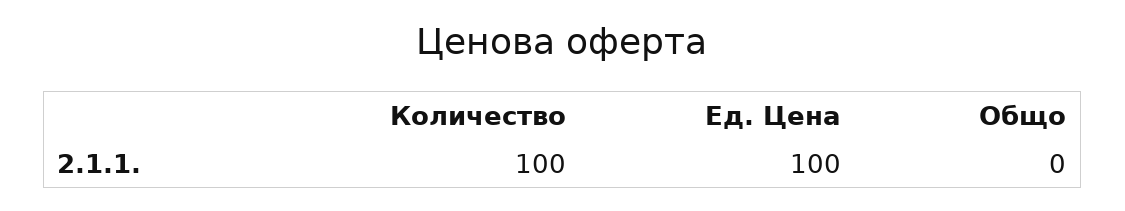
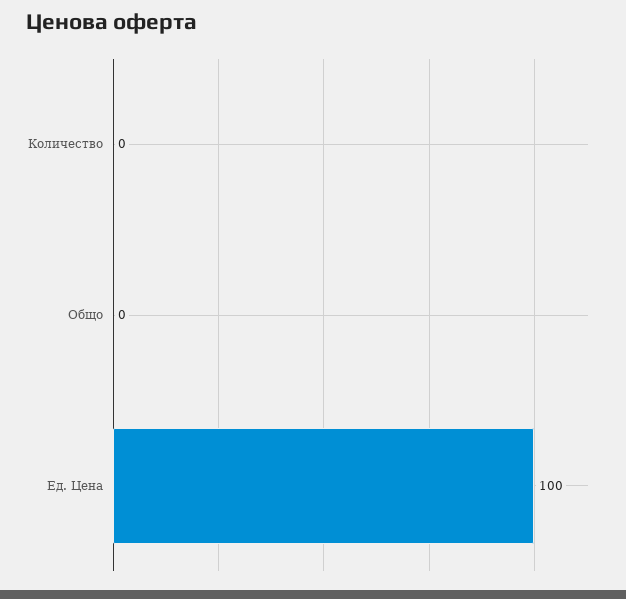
Количество: 100 -> 0

